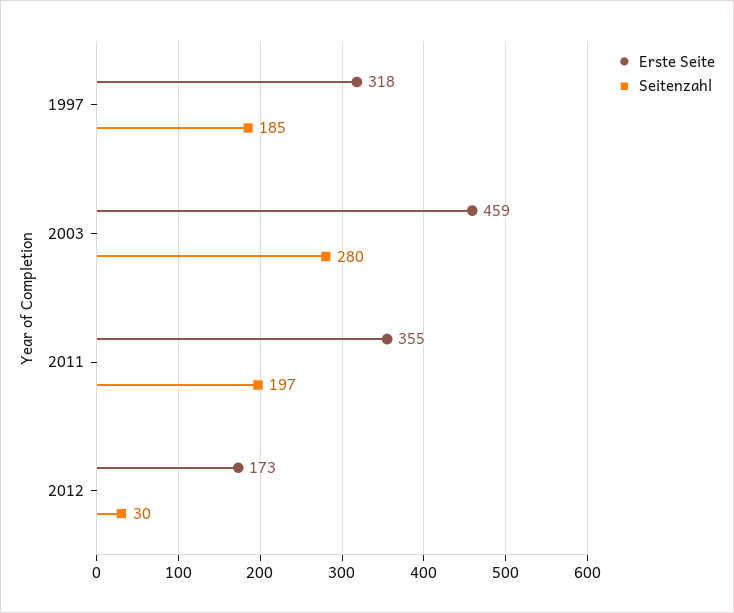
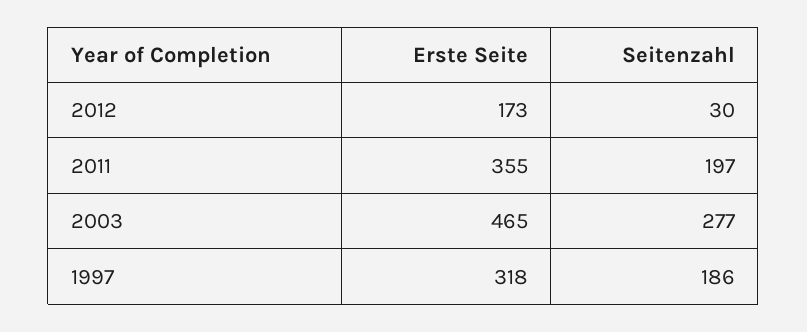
Seitenzahl, 1997: 185 -> 186
Erste Seite, 2003: 459 -> 465
Seitenzahl, 2003: 280 -> 277

